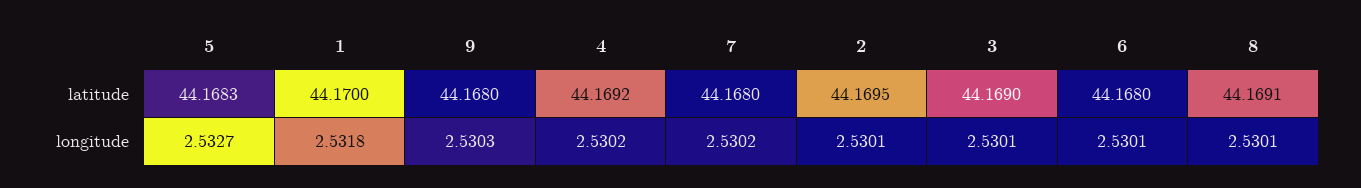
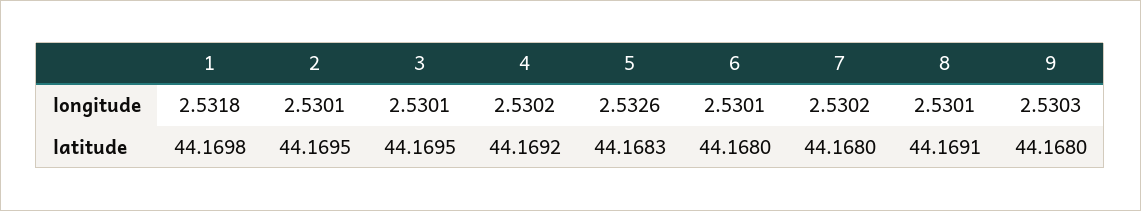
1, latitude: 44.17 -> 44.1698
3, latitude: 44.169 -> 44.1695
5, longitude: 2.5327 -> 2.5326

